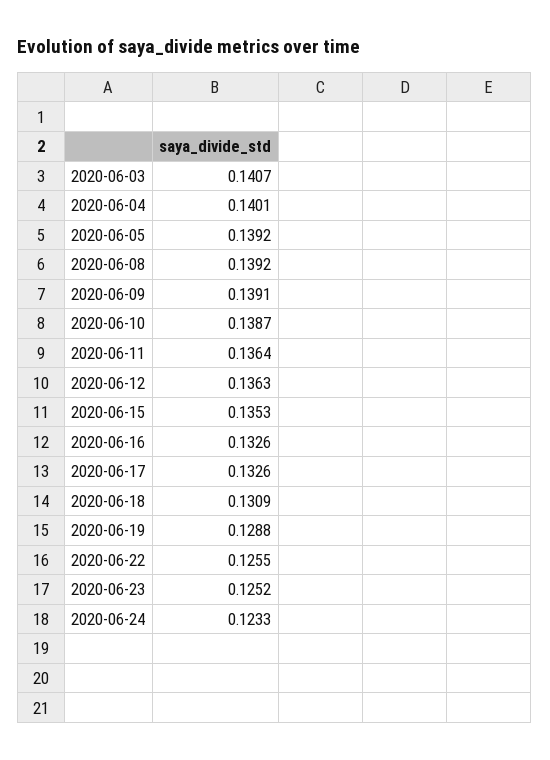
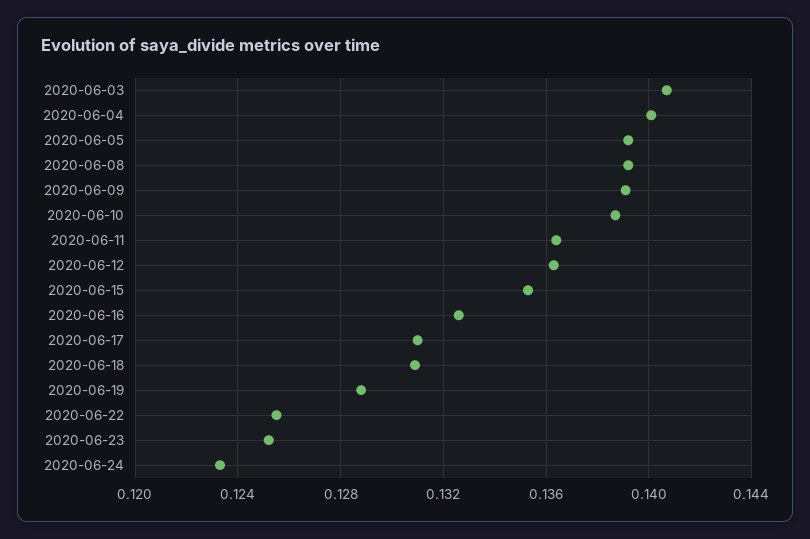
2020-06-17: 0.1326 -> 0.131

